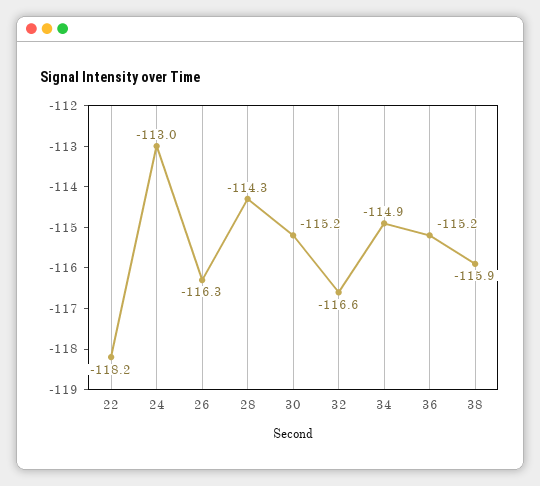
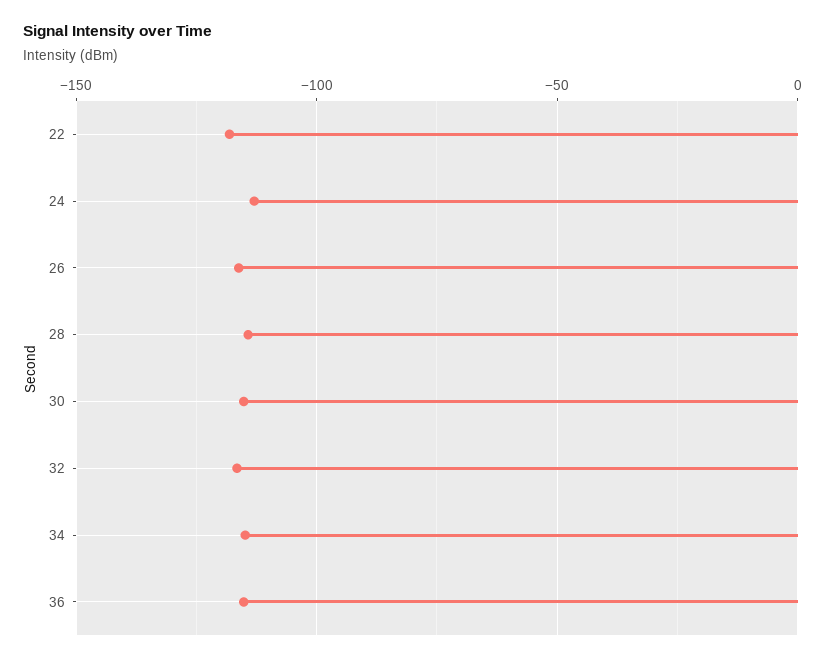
38: -115.9 -> none

